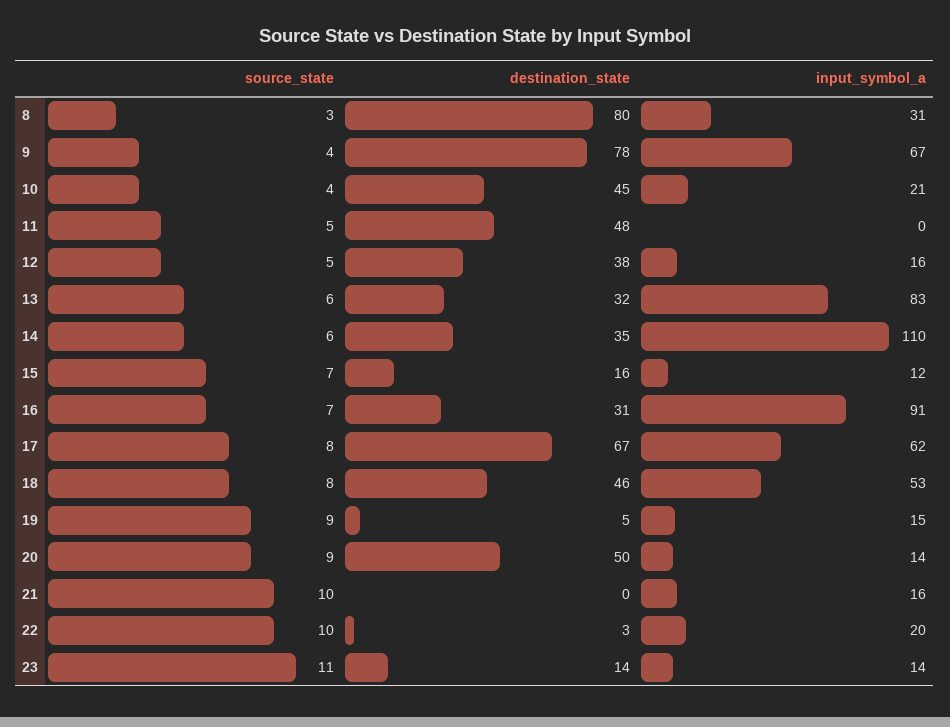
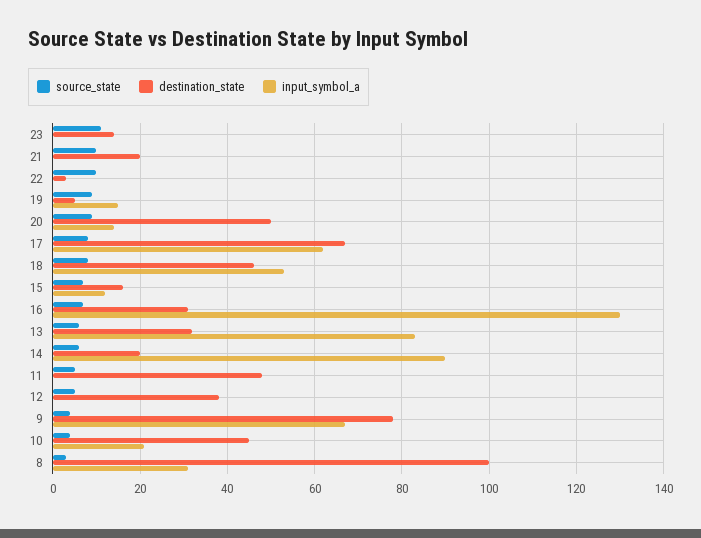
destination_state, 8: 80 -> 100
input_symbol_a, 12: 16 -> 0
destination_state, 14: 35 -> 20
input_symbol_a, 14: 110 -> 90
input_symbol_a, 16: 91 -> 130
destination_state, 21: 0 -> 20
input_symbol_a, 21: 16 -> 0
input_symbol_a, 22: 20 -> 0
input_symbol_a, 23: 14 -> 0

